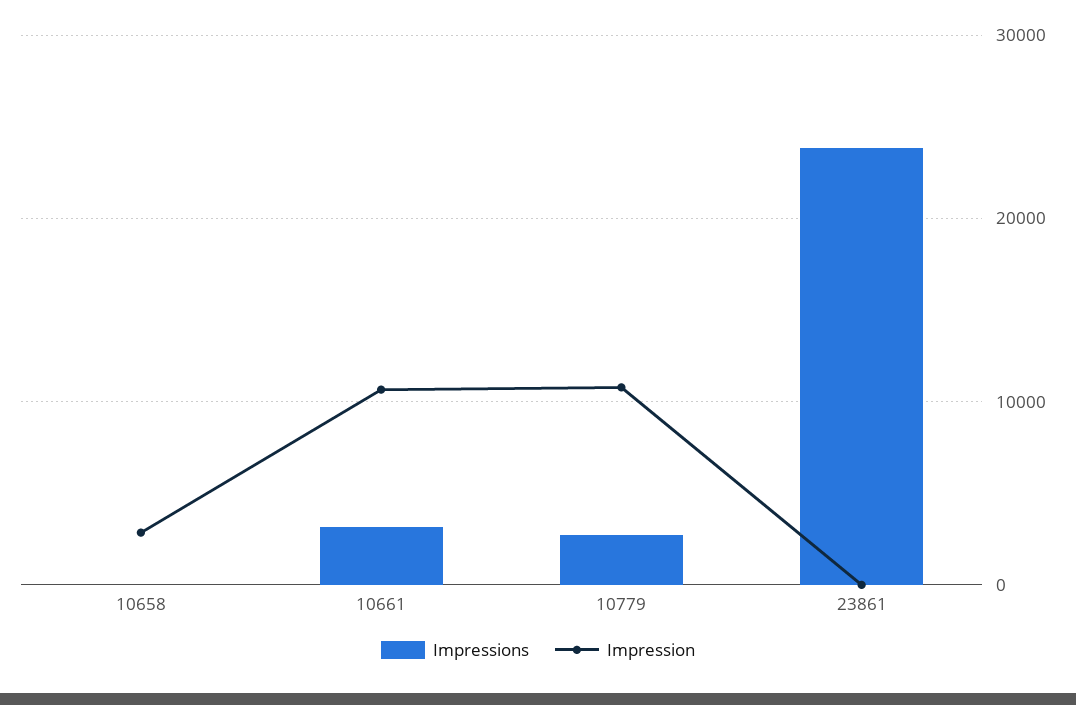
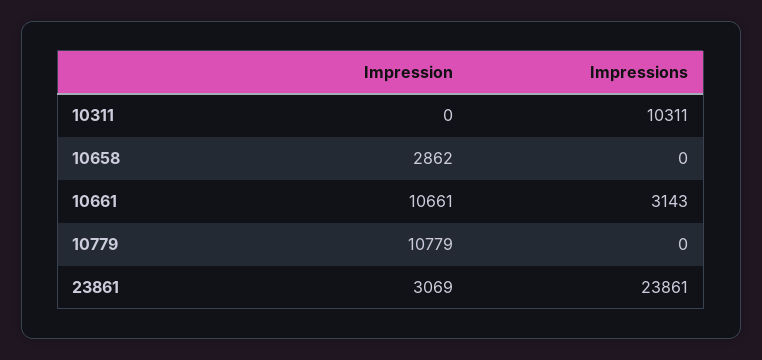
Impressions, 10779: 3000 -> 0
Impression, 23861: 0 -> 3069
Impression, 10311: none -> 0
Impressions, 10311: none -> 10311

